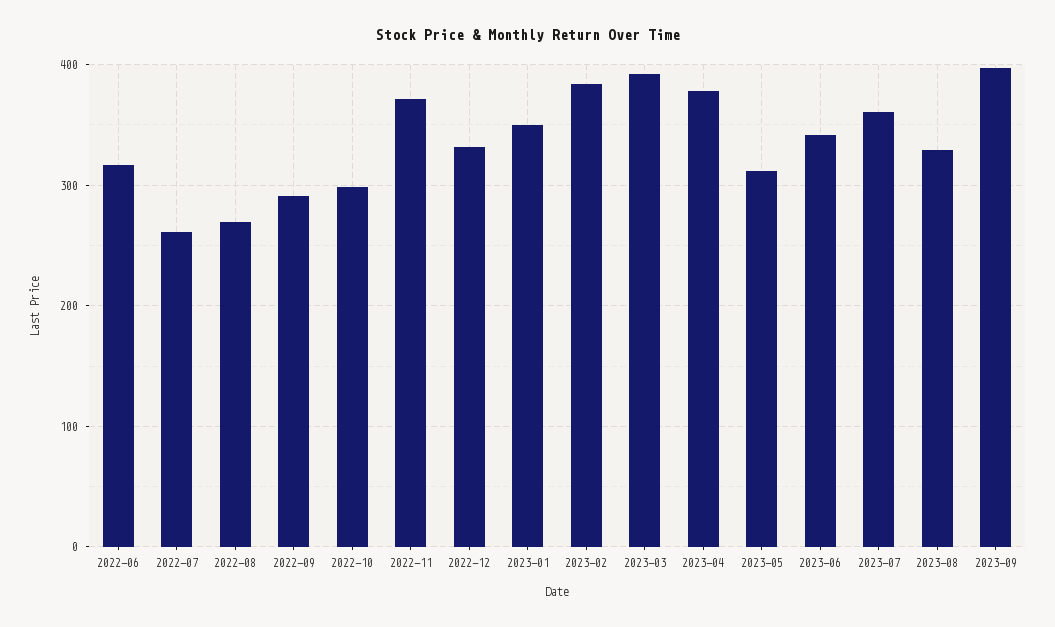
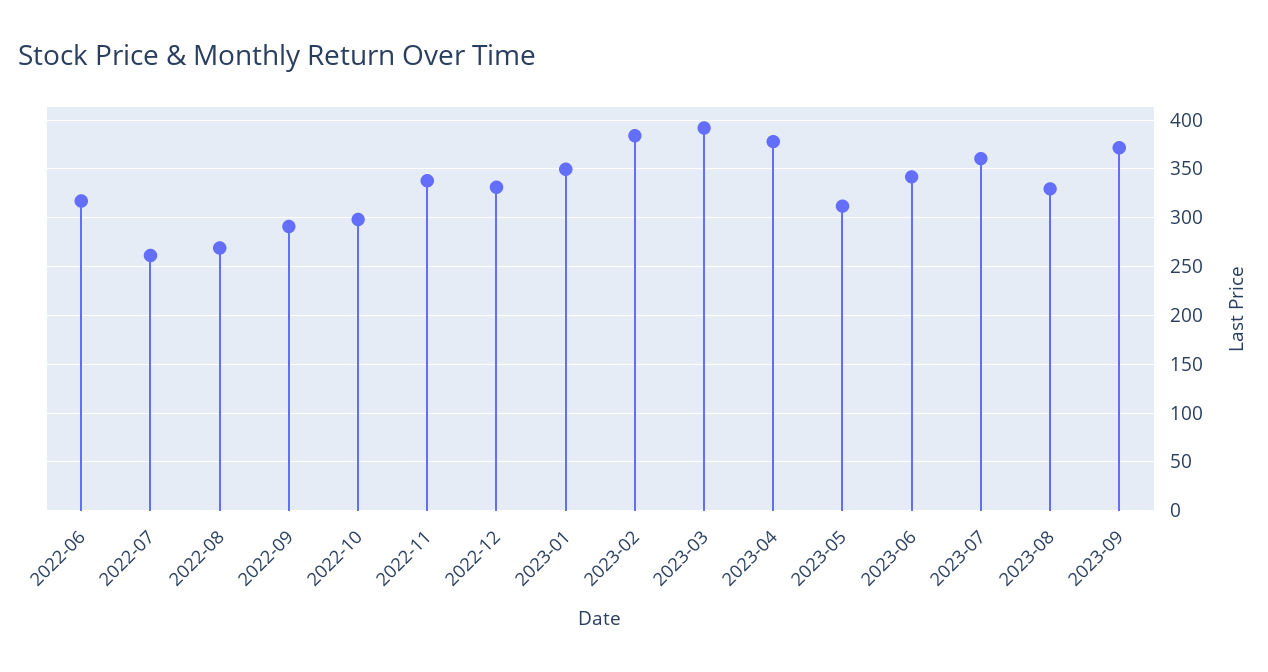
2022-11: 370 -> 340
2023-09: 400 -> 370

